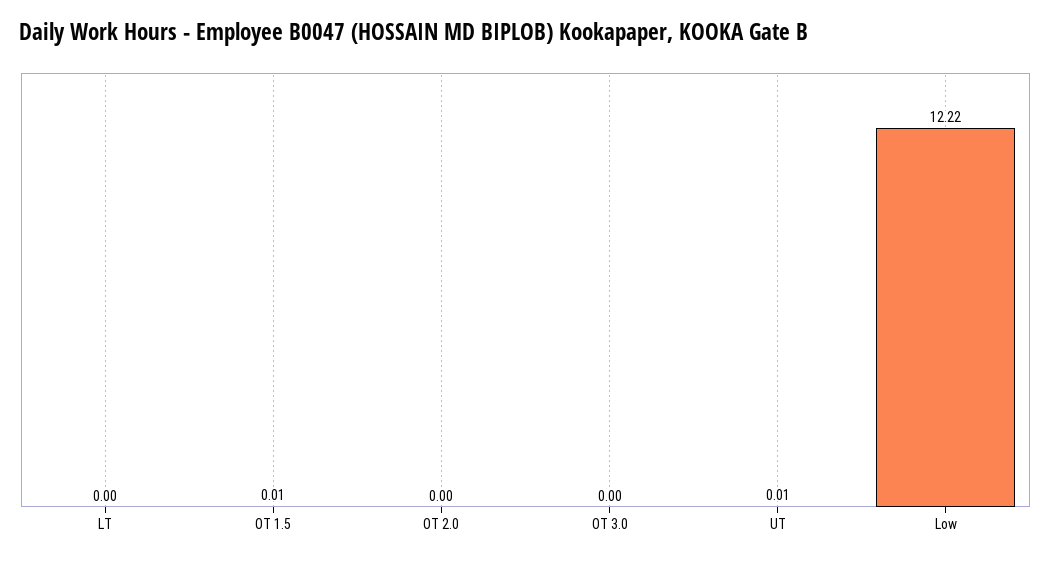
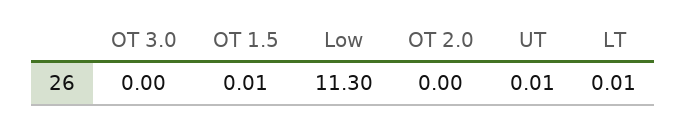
LT: 0 -> 0.01
Low: 12.22 -> 11.3

